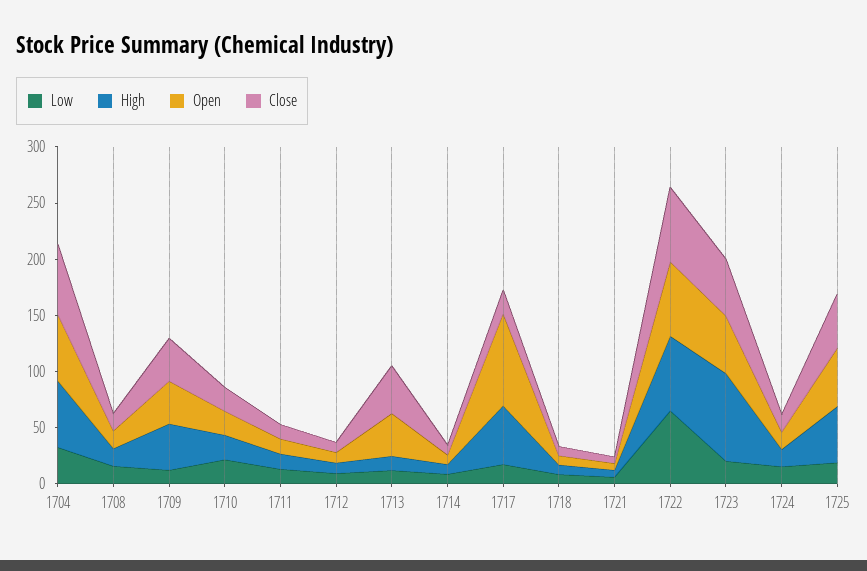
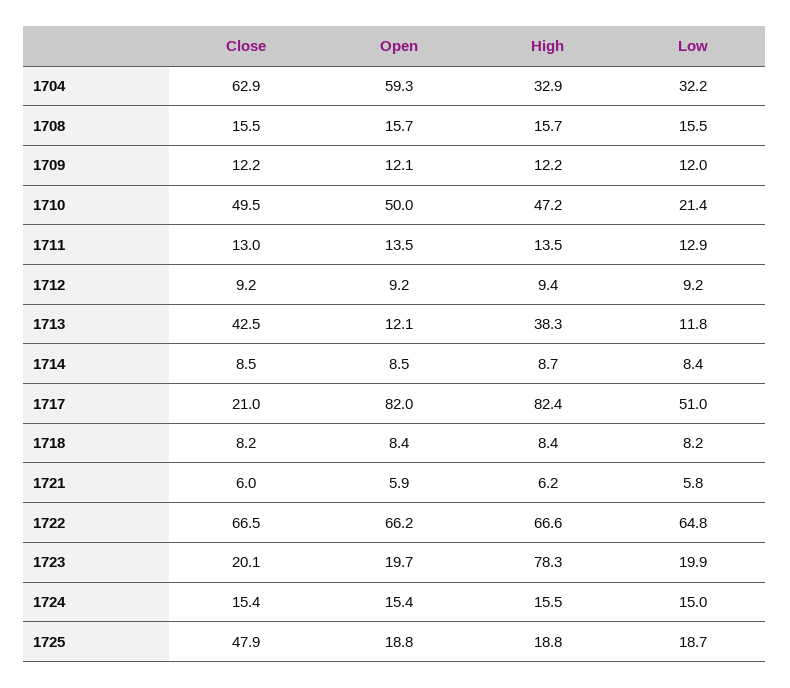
High, 1704: 60 -> 32.9
High, 1709: 40 -> 12.2
Open, 1709: 40 -> 12.1
Close, 1709: 40 -> 12.2
High, 1710: 20 -> 47.2
Open, 1710: 20 -> 50
Close, 1710: 20 -> 49.5
High, 1713: 10 -> 38.3
Open, 1713: 40 -> 12.1
Low, 1717: 20 -> 51
High, 1717: 50 -> 82.4
Open, 1723: 50 -> 19.7
Close, 1723: 50 -> 20.1
High, 1725: 50 -> 18.8
Open, 1725: 50 -> 18.8

